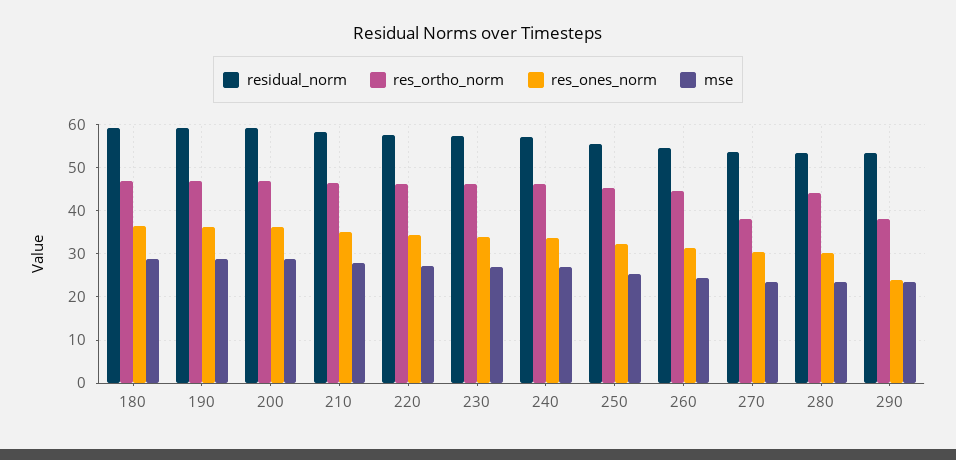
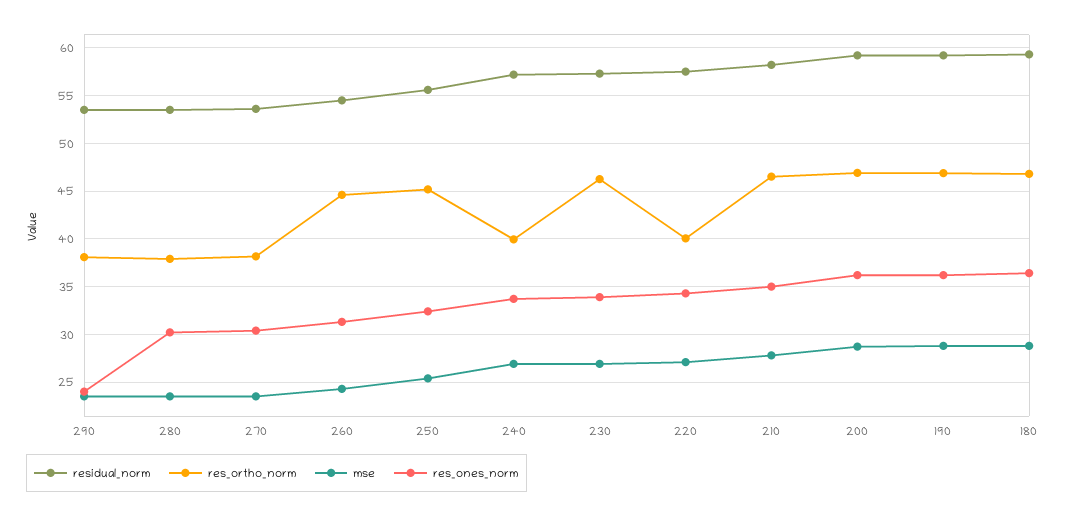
res_ortho_norm, 220: 46 -> 40
res_ortho_norm, 240: 46 -> 40
res_ortho_norm, 280: 44 -> 38

